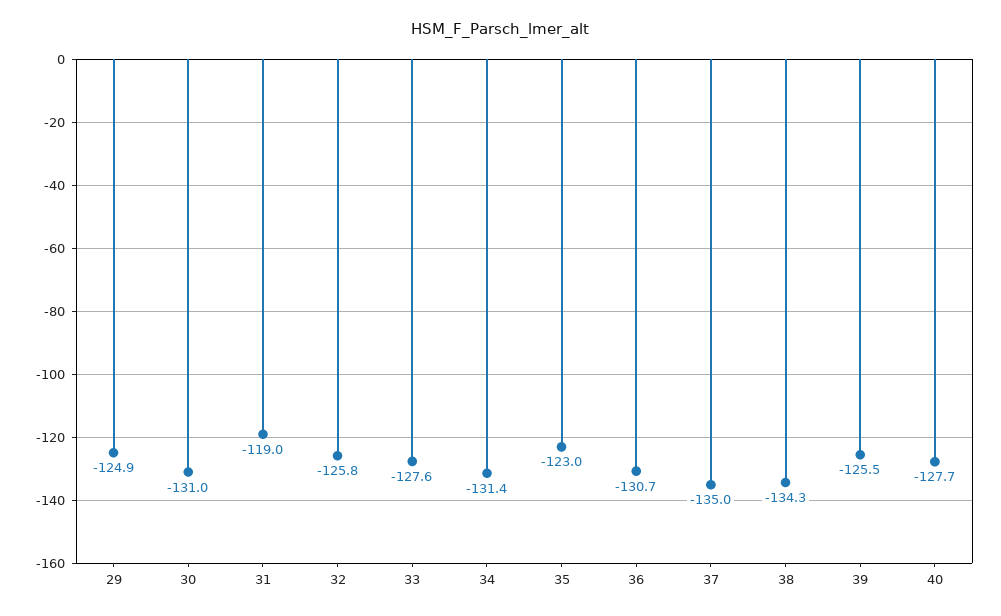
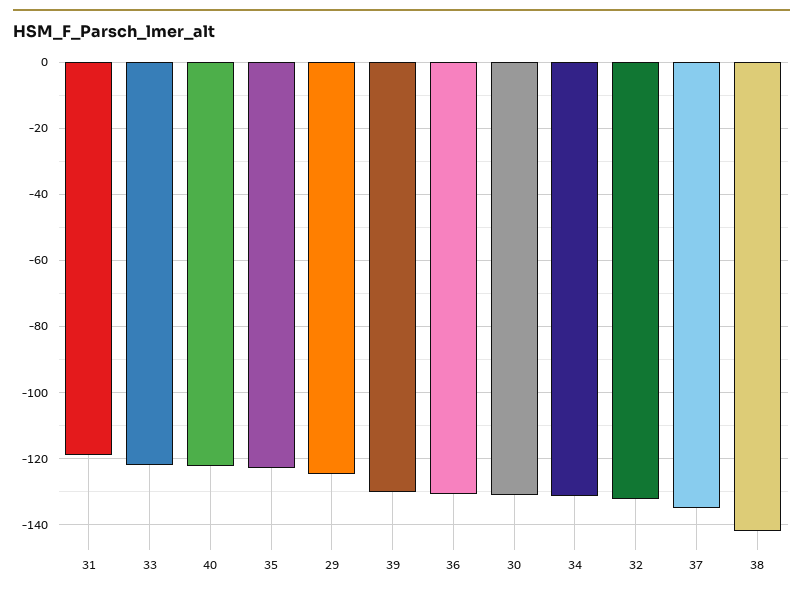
32: -125.8 -> -132
33: -127.6 -> -122
38: -134.3 -> -142
39: -125.5 -> -130
40: -127.7 -> -122

